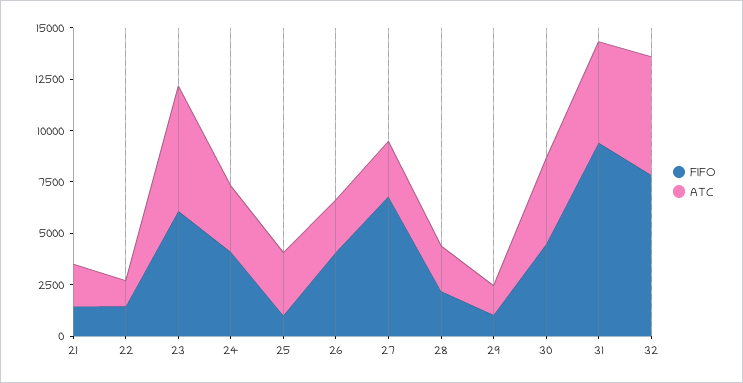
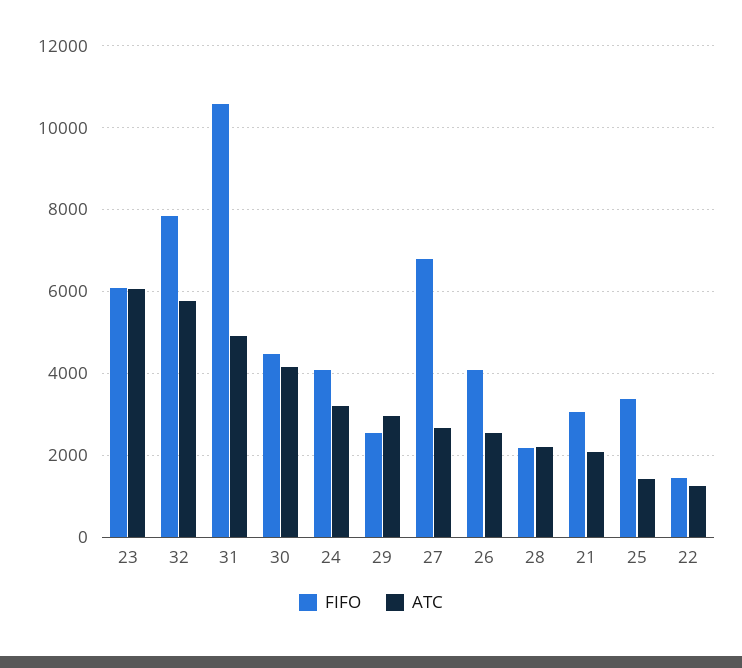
FIFO, 21: 1500 -> 3000
FIFO, 25: 1000 -> 3400
ATC, 25: 3000 -> 1400
FIFO, 29: 1000 -> 2600
ATC, 29: 1500 -> 3000
FIFO, 31: 9500 -> 10600

